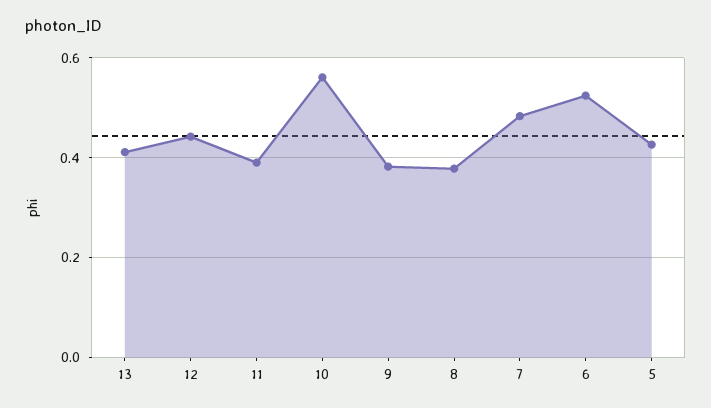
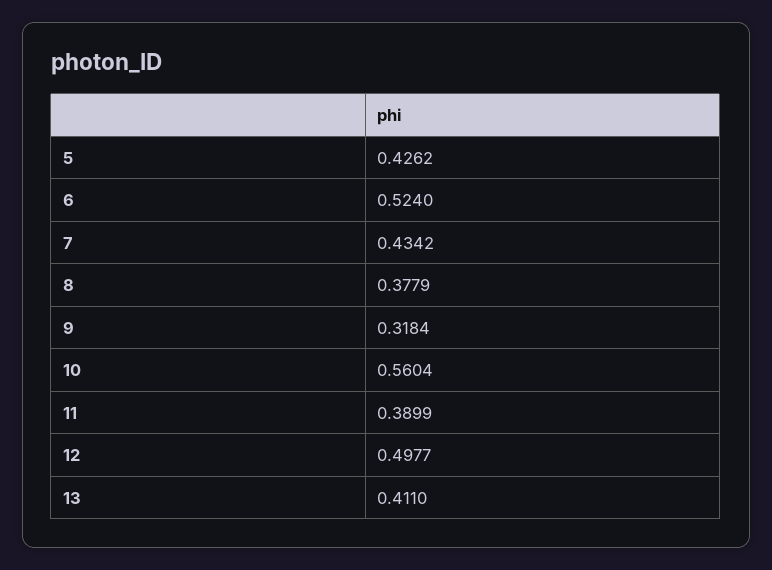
12: 0.44 -> 0.4977
9: 0.38 -> 0.3184
7: 0.48 -> 0.4342

